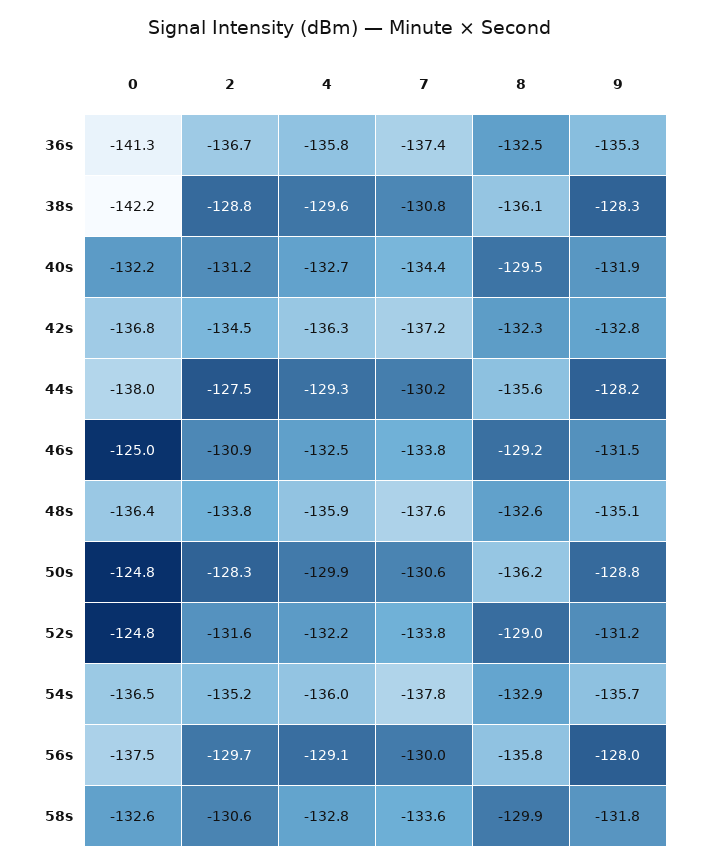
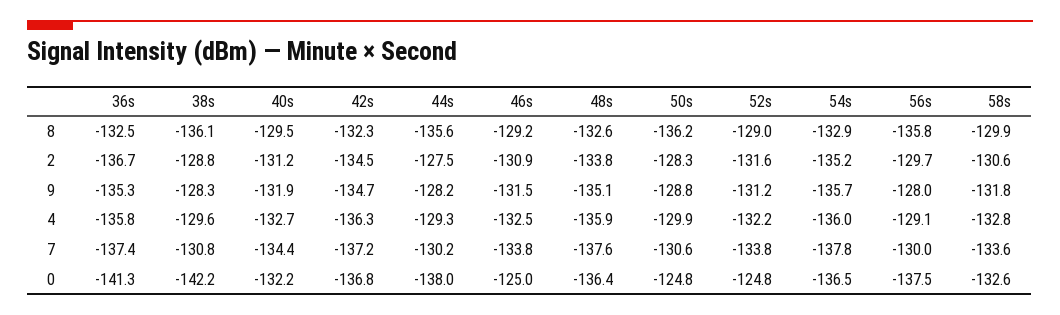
9, 42s: -132.8 -> -134.7

